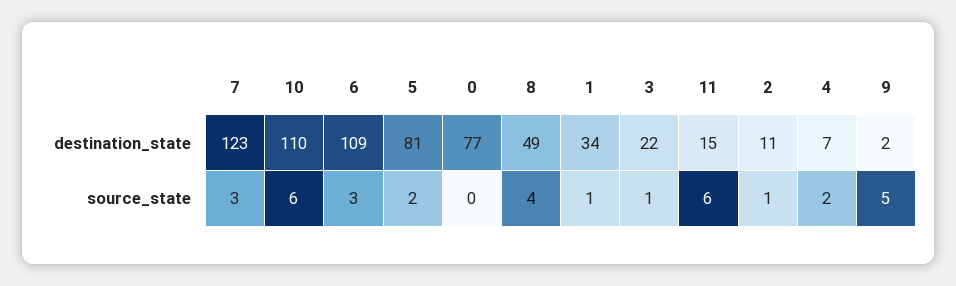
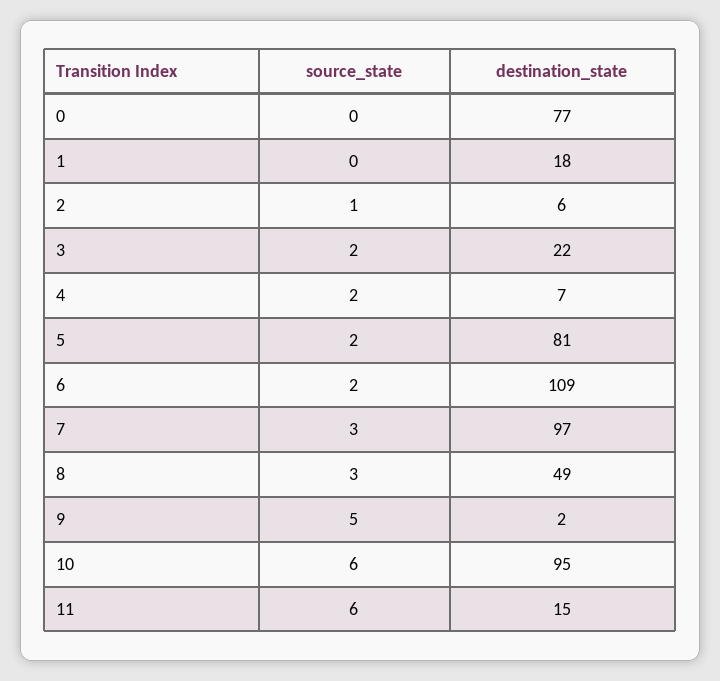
7, destination_state: 123 -> 97
10, destination_state: 110 -> 95
1, destination_state: 34 -> 18
2, destination_state: 11 -> 6
6, source_state: 3 -> 2
8, source_state: 4 -> 3
1, source_state: 1 -> 0
3, source_state: 1 -> 2

